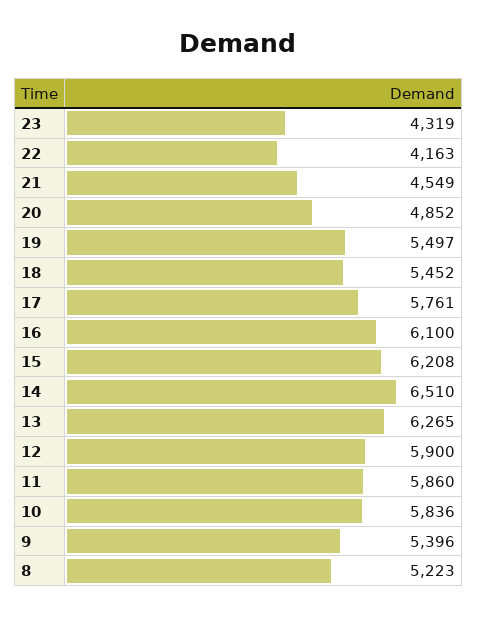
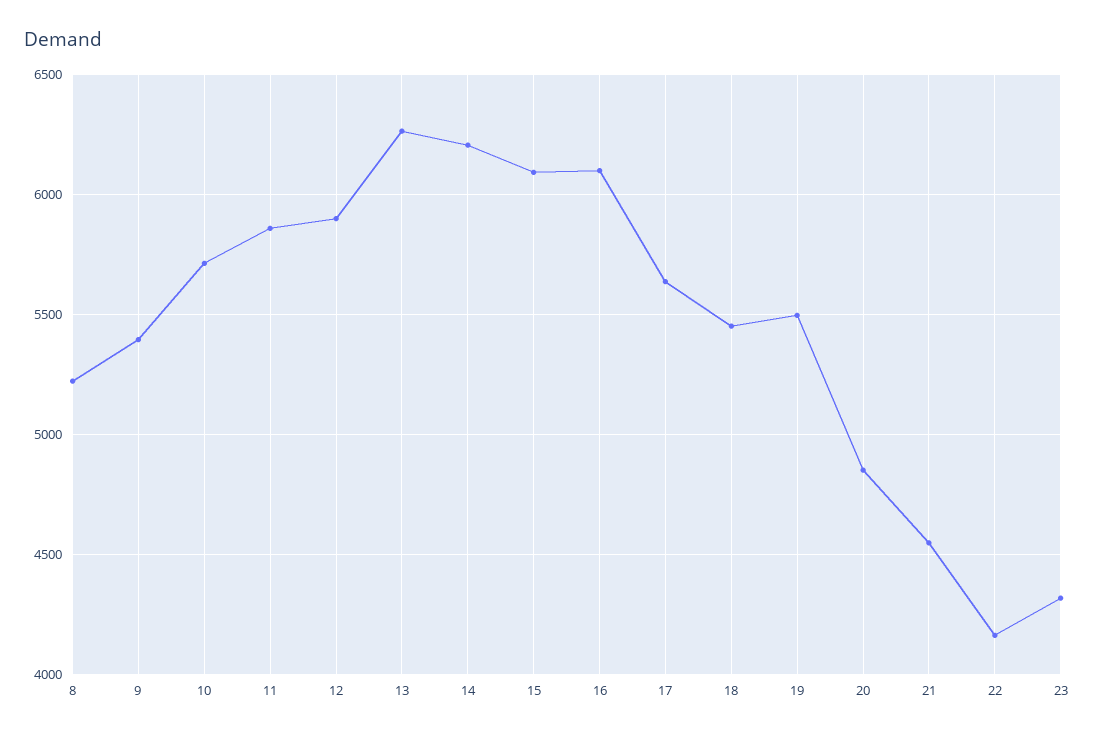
17: 5761 -> 5650
15: 6208 -> 6100
14: 6510 -> 6200
10: 5836 -> 5700

